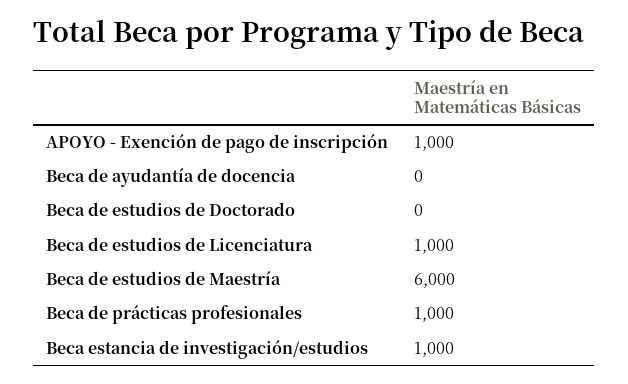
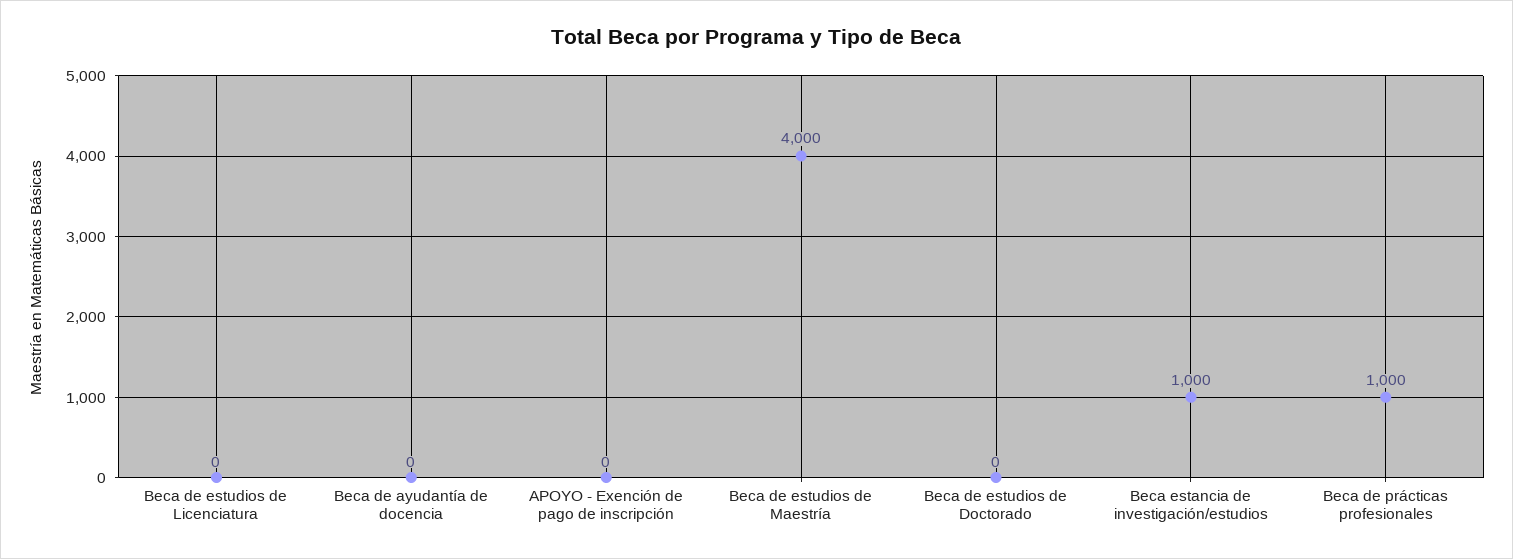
APOYO - Exención de pago de inscripción: 1000 -> 0
Beca de estudios de Licenciatura: 1000 -> 0
Beca de estudios de Maestría: 6000 -> 4000

